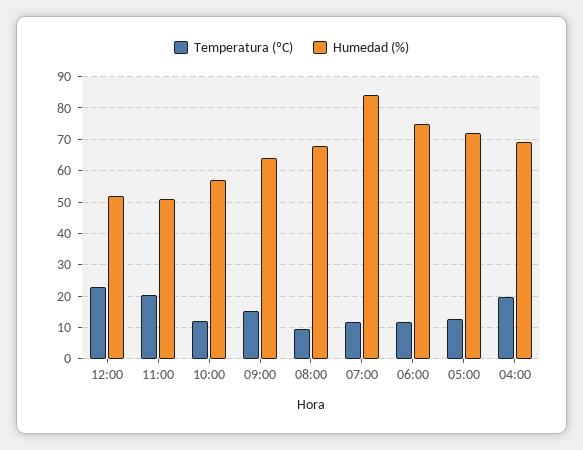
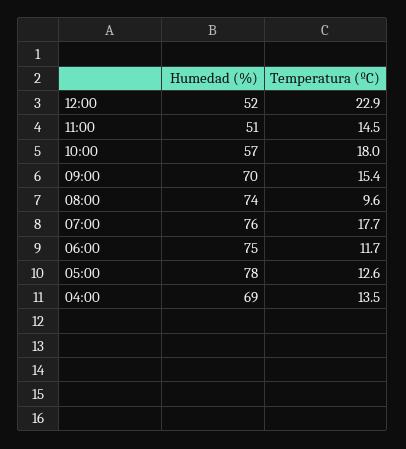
Temperatura (ºC), 11:00: 20 -> 14.5
Temperatura (ºC), 10:00: 12 -> 18
Humedad (%), 09:00: 64 -> 70
Humedad (%), 08:00: 68 -> 74
Temperatura (ºC), 07:00: 12 -> 17.7
Humedad (%), 07:00: 84 -> 76
Humedad (%), 05:00: 72 -> 78
Temperatura (ºC), 04:00: 20 -> 13.5

